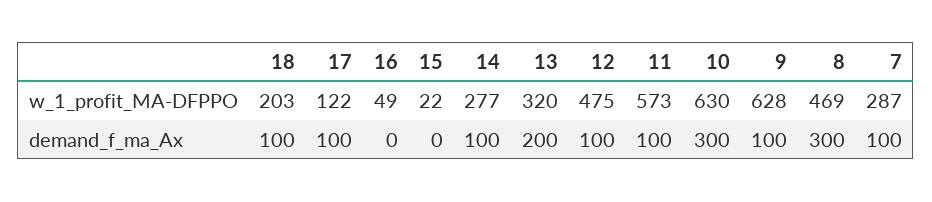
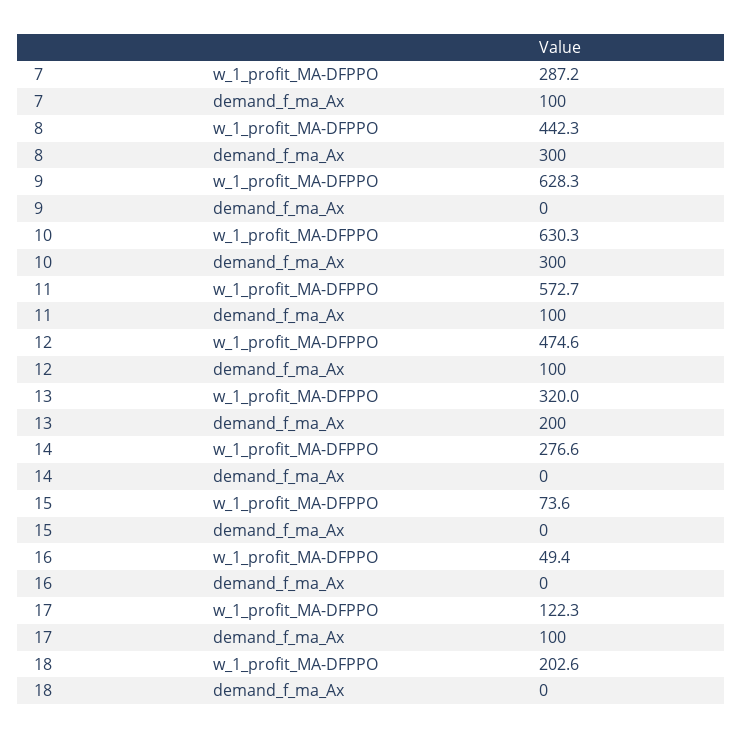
15, w_1_profit_MA-DFPPO: 22 -> 73.6
8, w_1_profit_MA-DFPPO: 469 -> 442.3
18, demand_f_ma_Ax: 100 -> 0
14, demand_f_ma_Ax: 100 -> 0
9, demand_f_ma_Ax: 100 -> 0

